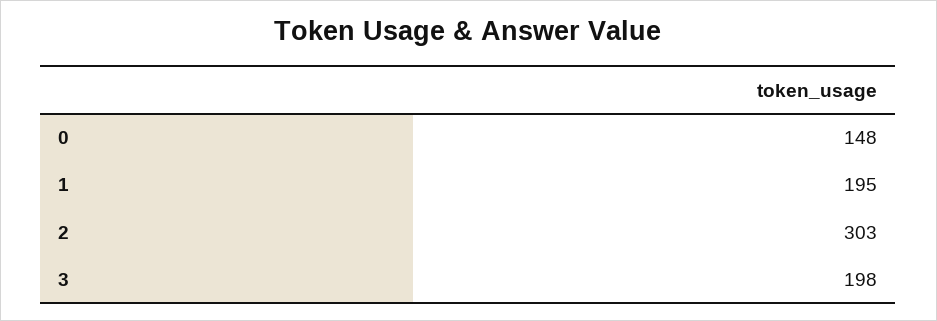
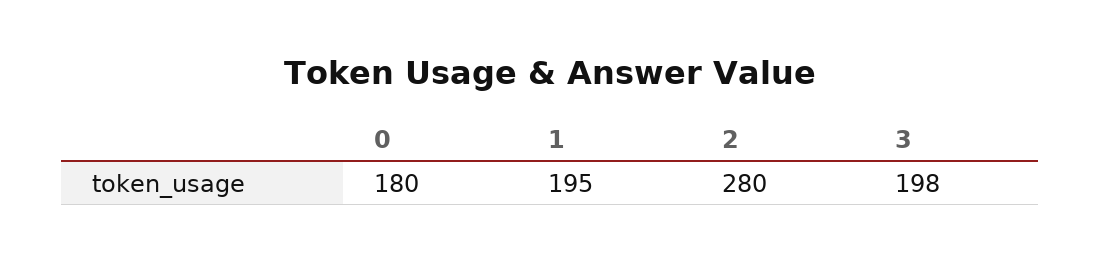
0: 148 -> 180
2: 303 -> 280

